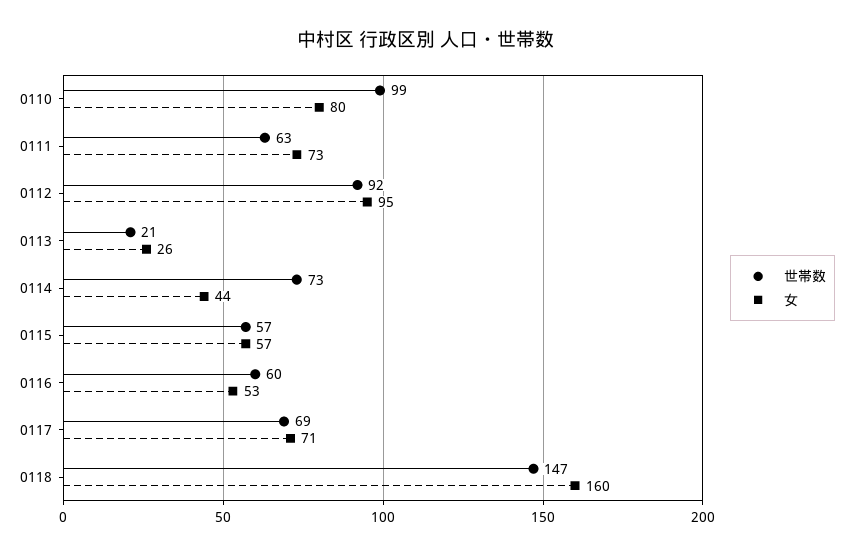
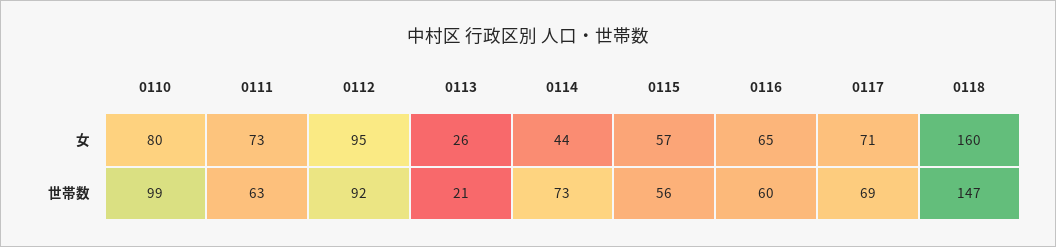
世帯数, 0115: 57 -> 56
女, 0116: 53 -> 65

